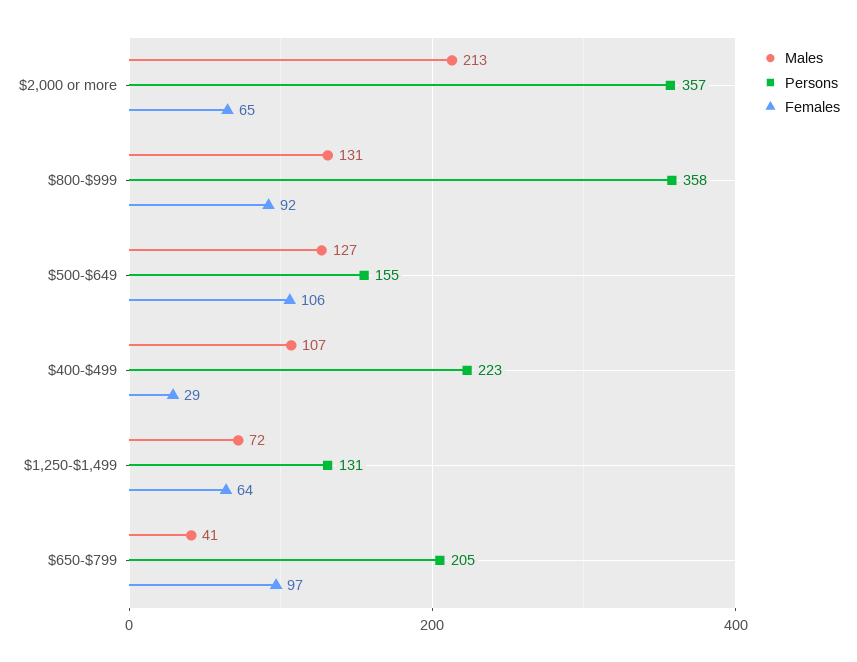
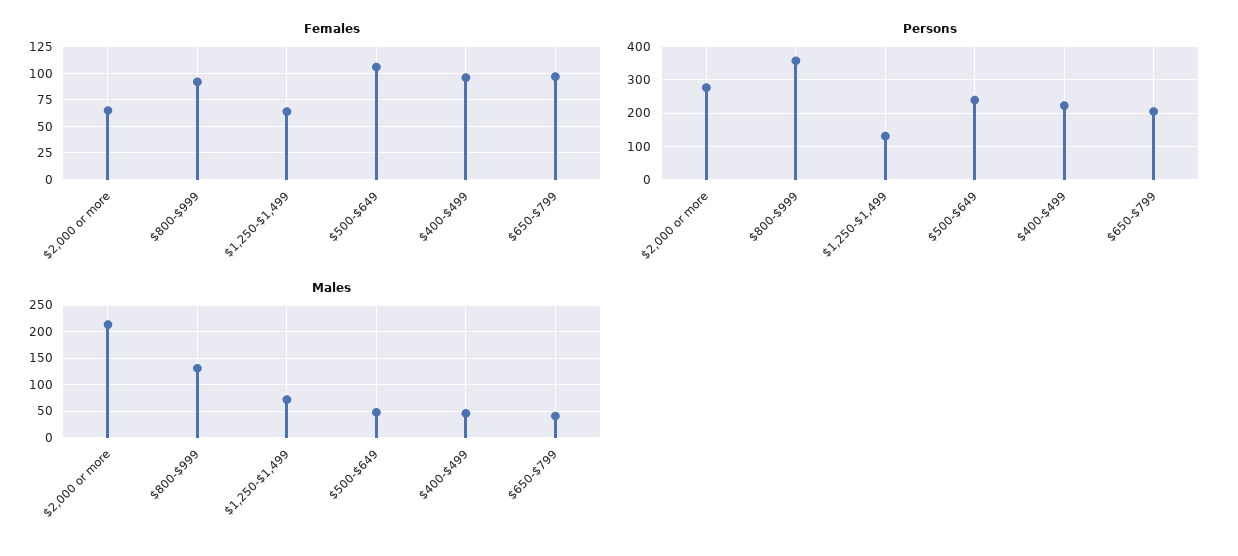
Persons, $2,000 or more: 357 -> 280
Males, $500-$649: 127 -> 50
Persons, $500-$649: 155 -> 240
Males, $400-$499: 107 -> 50
Females, $400-$499: 29 -> 100

